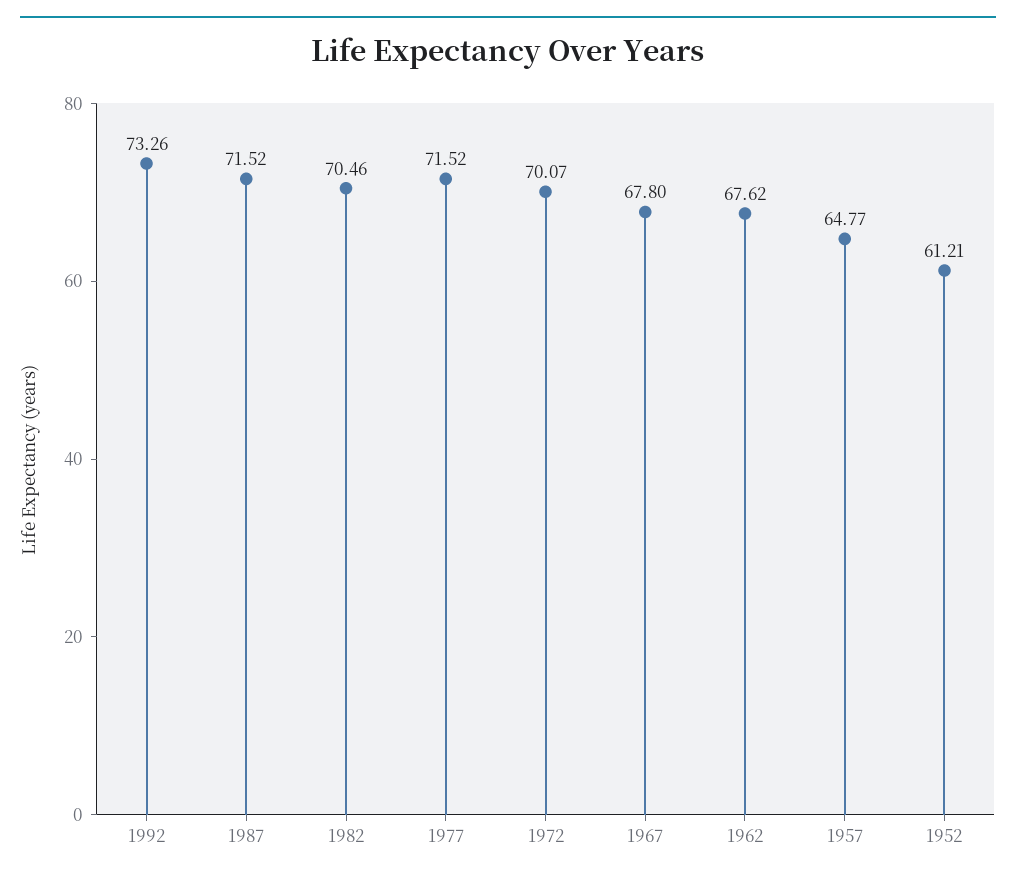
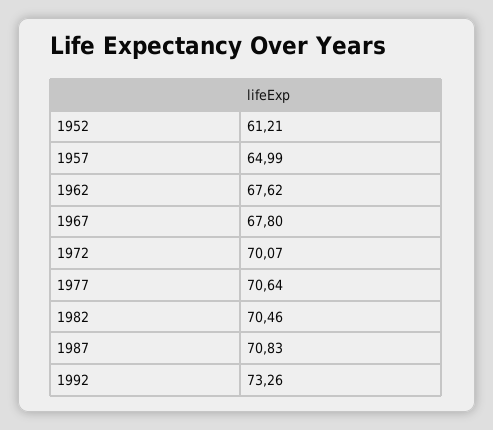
1987: 71.52 -> 70.83
1977: 71.52 -> 70.64
1957: 64.77 -> 64.99

